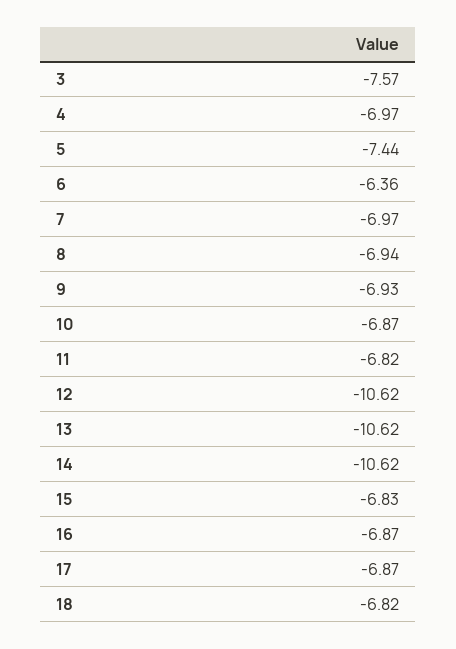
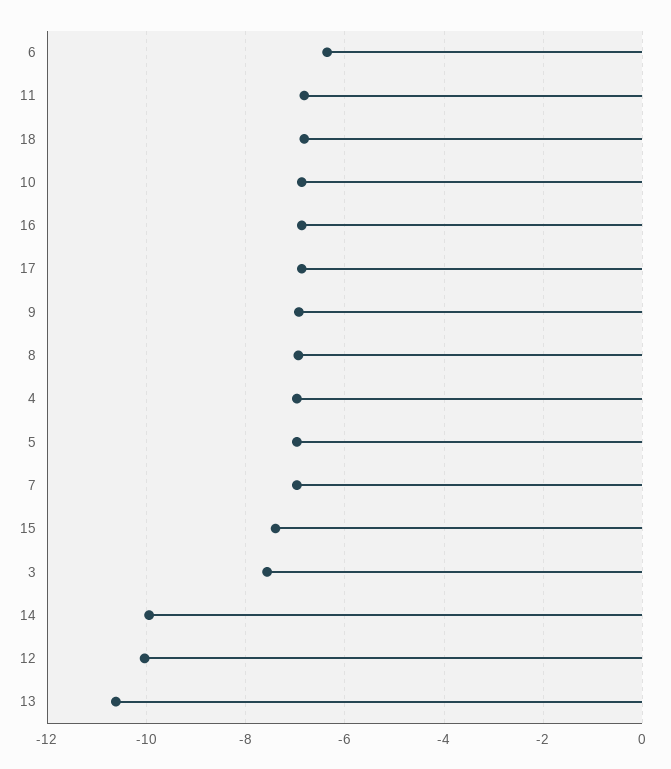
5: -7.44 -> -7
12: -10.62 -> -10
14: -10.62 -> -10
15: -6.83 -> -7.4

